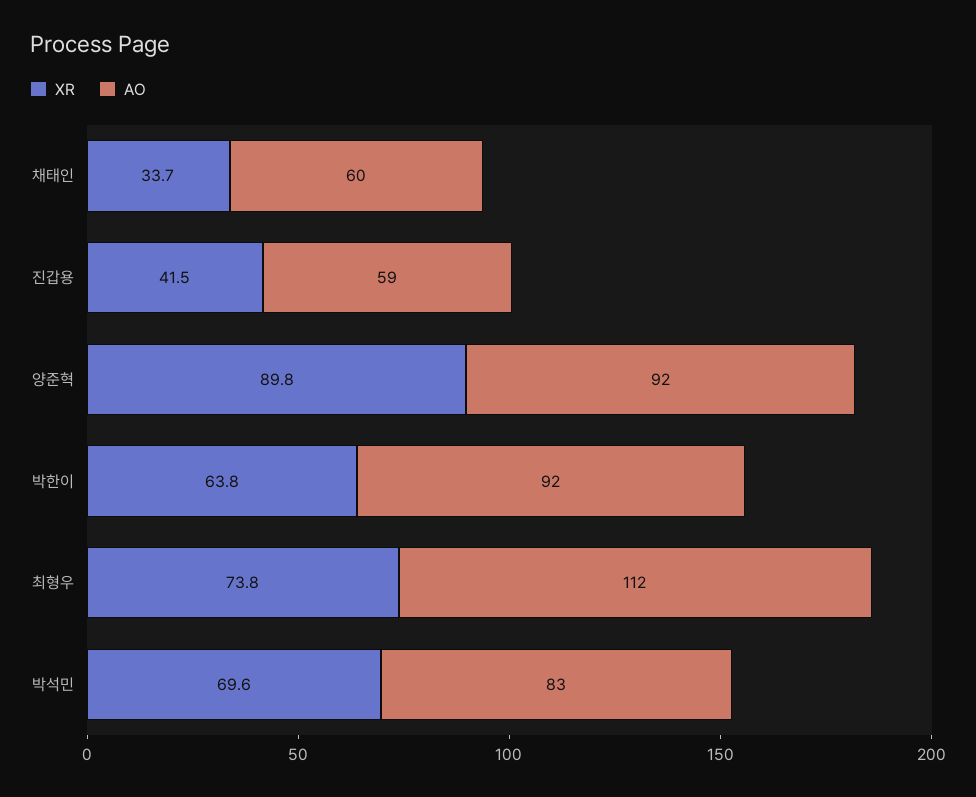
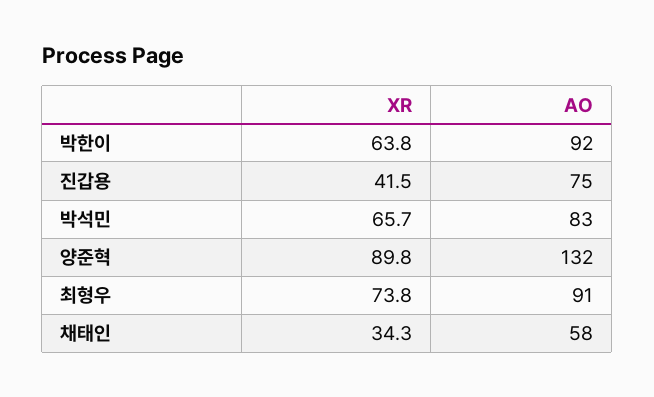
XR, 채태인: 33.7 -> 34.3
AO, 채태인: 60 -> 58
AO, 진갑용: 59 -> 75
AO, 양준혁: 92 -> 132
AO, 최형우: 112 -> 91
XR, 박석민: 69.6 -> 65.7

